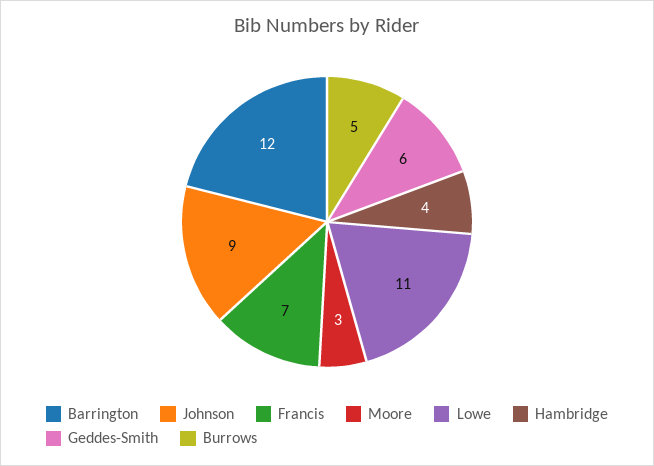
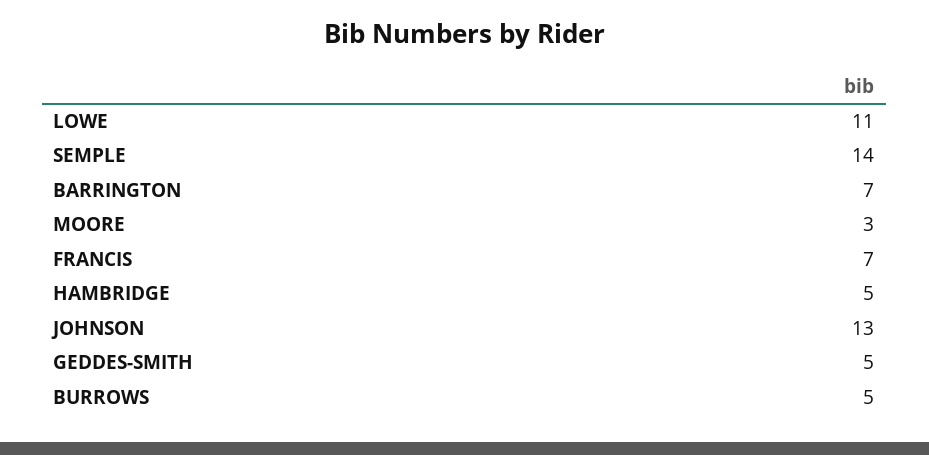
Barrington: 12 -> 7
Johnson: 9 -> 13
Hambridge: 4 -> 5
Geddes-Smith: 6 -> 5
SEMPLE: none -> 14

